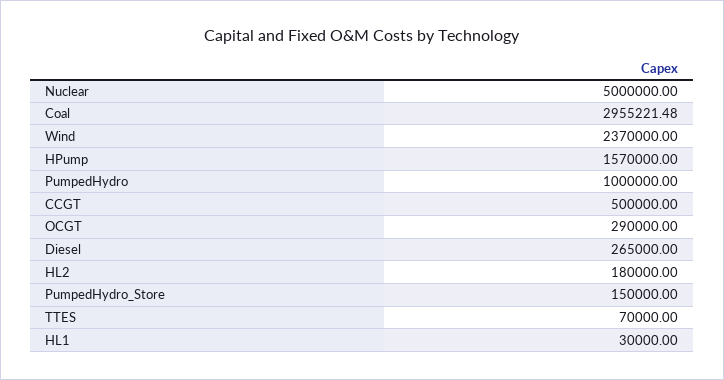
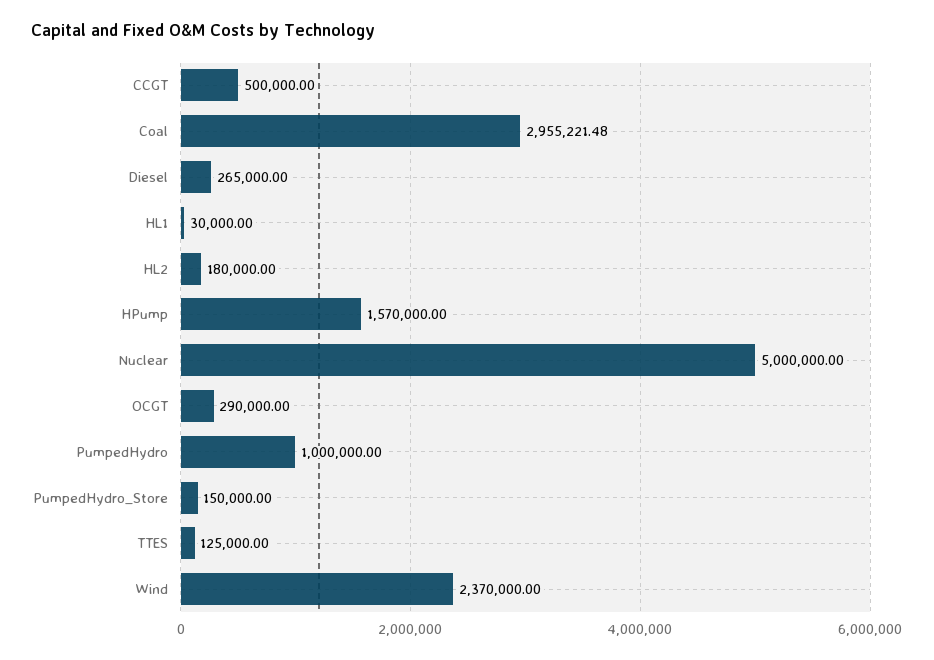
TTES: 70000 -> 125000

